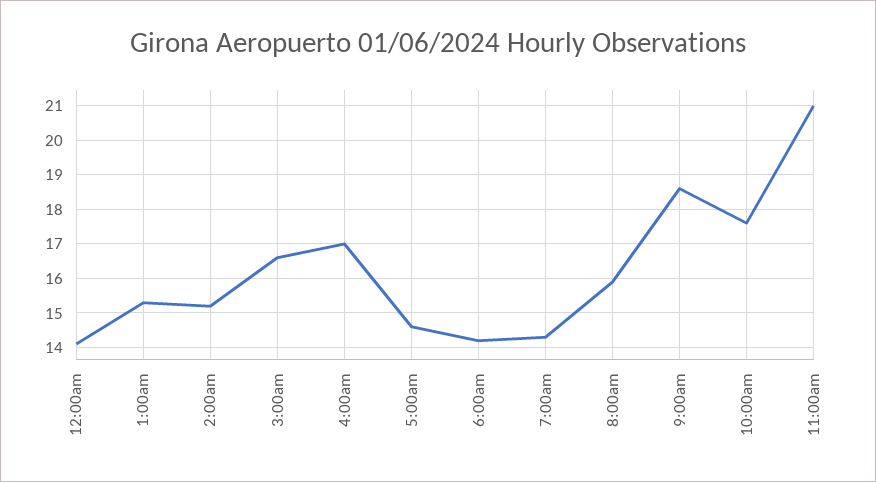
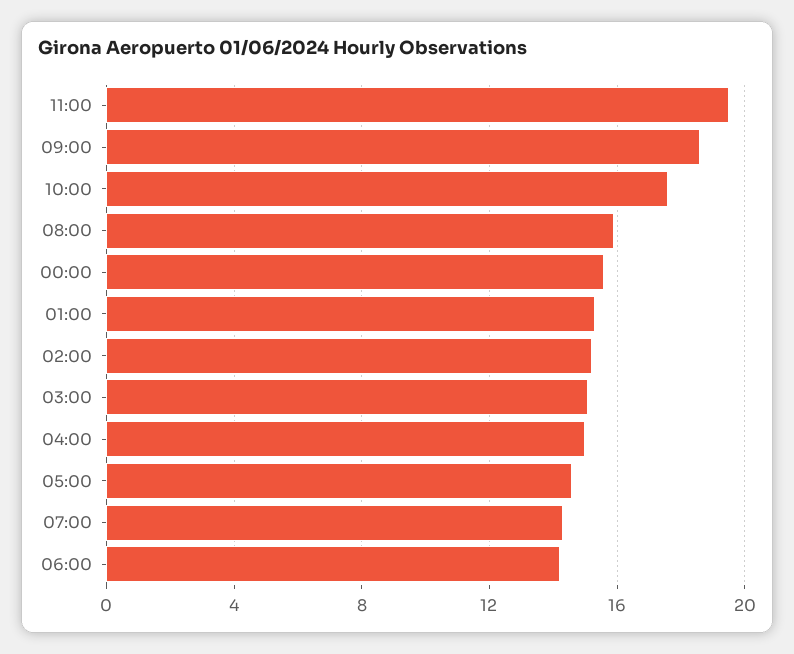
12:00am: 14 -> 15.5
3:00am: 16.5 -> 15
4:00am: 17 -> 15
11:00am: 21 -> 19.5

